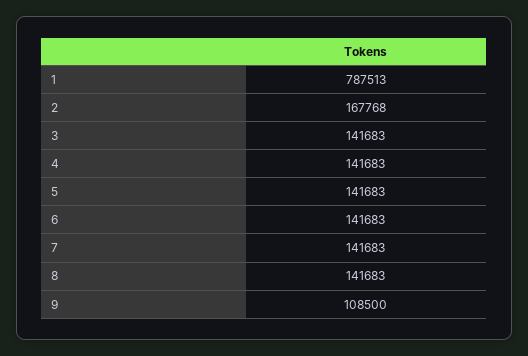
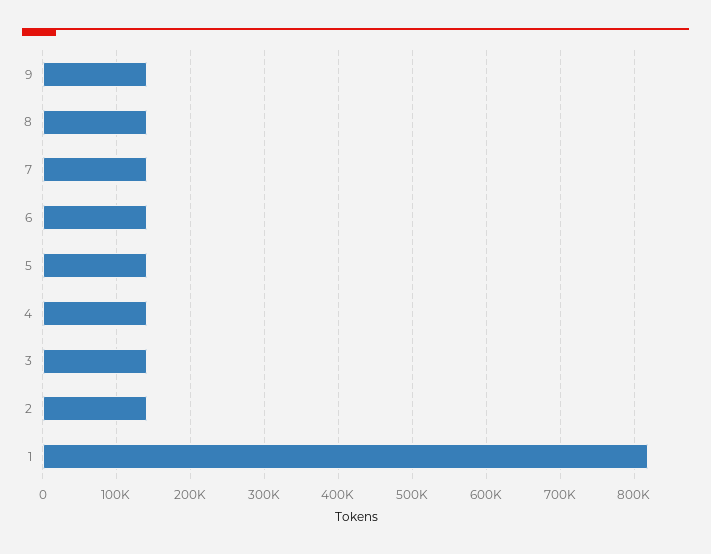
1: 787513 -> 820000
2: 167768 -> 140000
9: 108500 -> 140000

